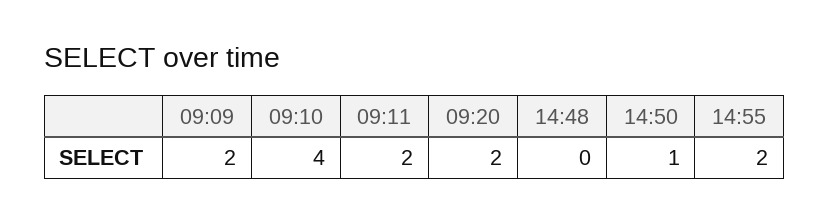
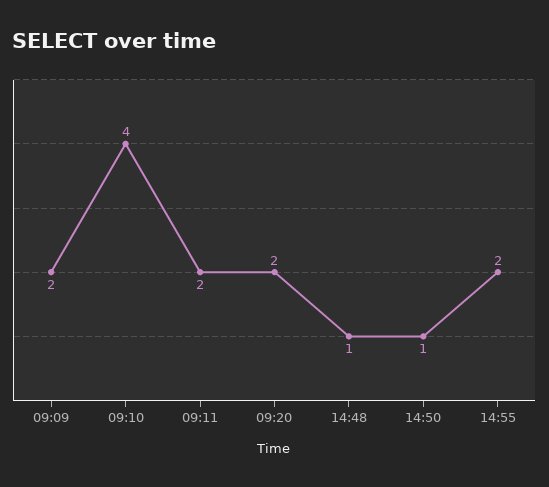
14:48: 0 -> 1

